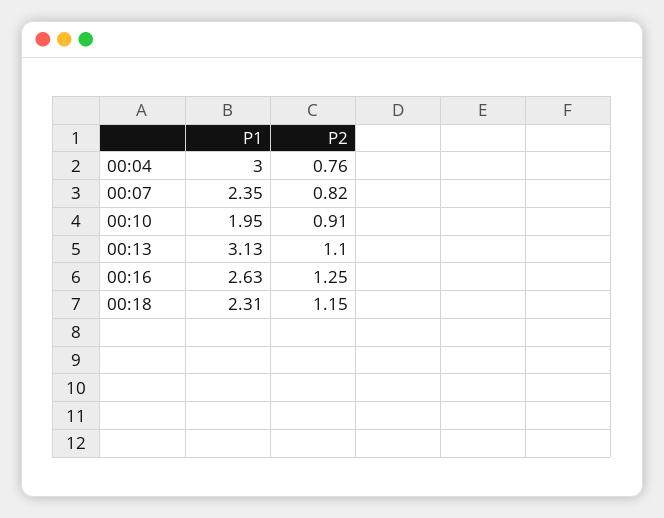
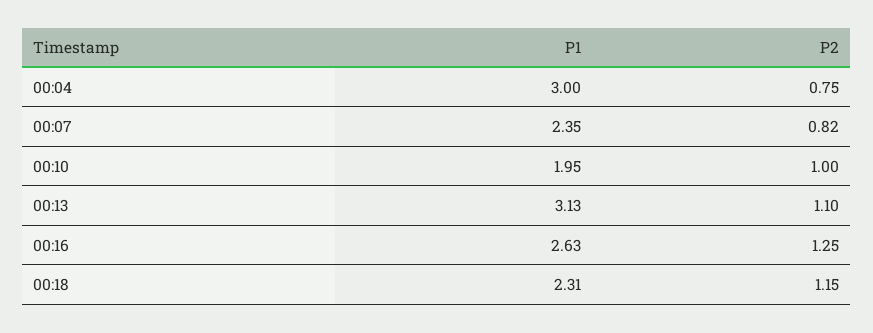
P2, 00:04: 0.76 -> 0.75
P2, 00:10: 0.91 -> 1

